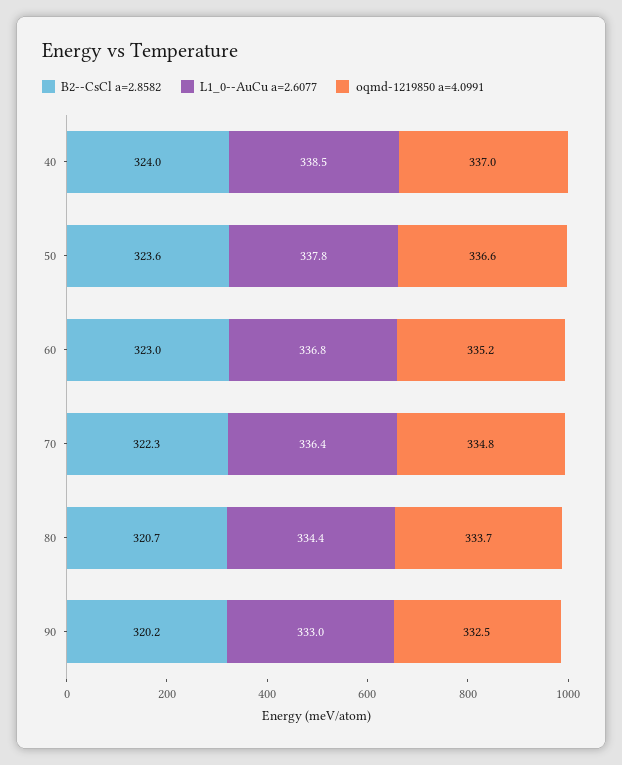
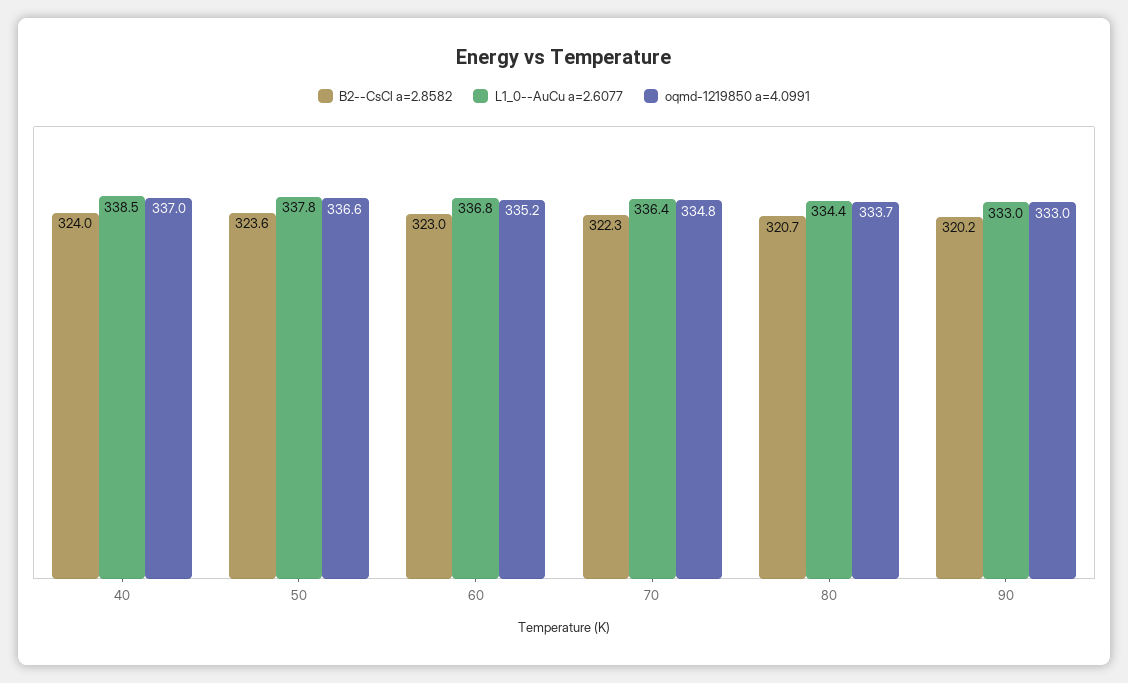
oqmd-1219850 a=4.0991, 90: 332.5 -> 333

